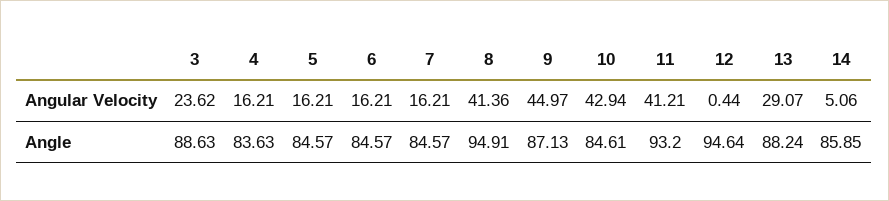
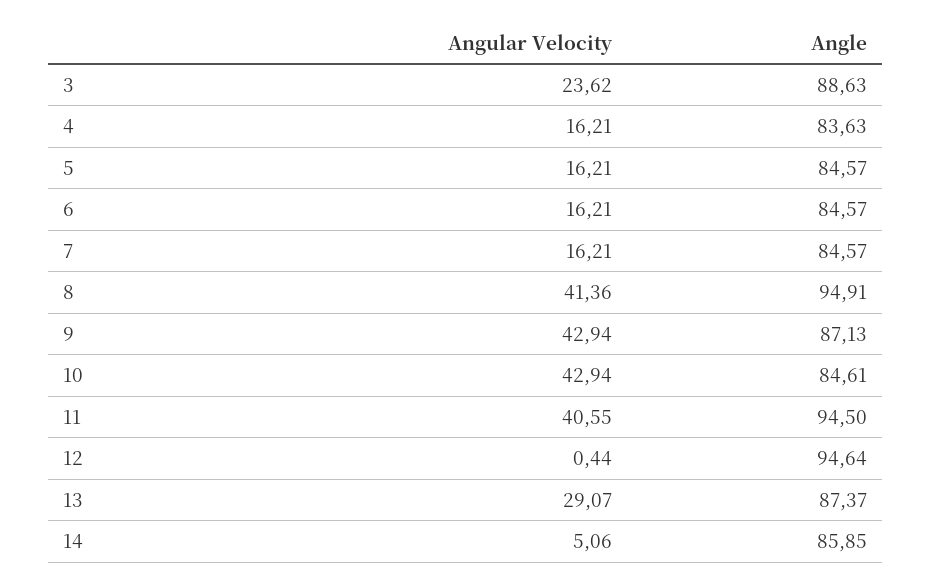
9, Angular Velocity: 44.97 -> 42.94
11, Angular Velocity: 41.21 -> 40.55
11, Angle: 93.2 -> 94.5
13, Angle: 88.24 -> 87.37

